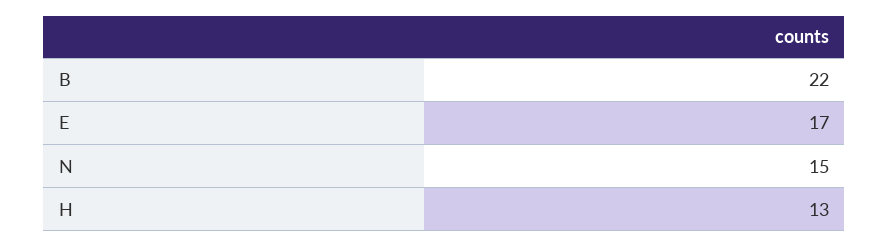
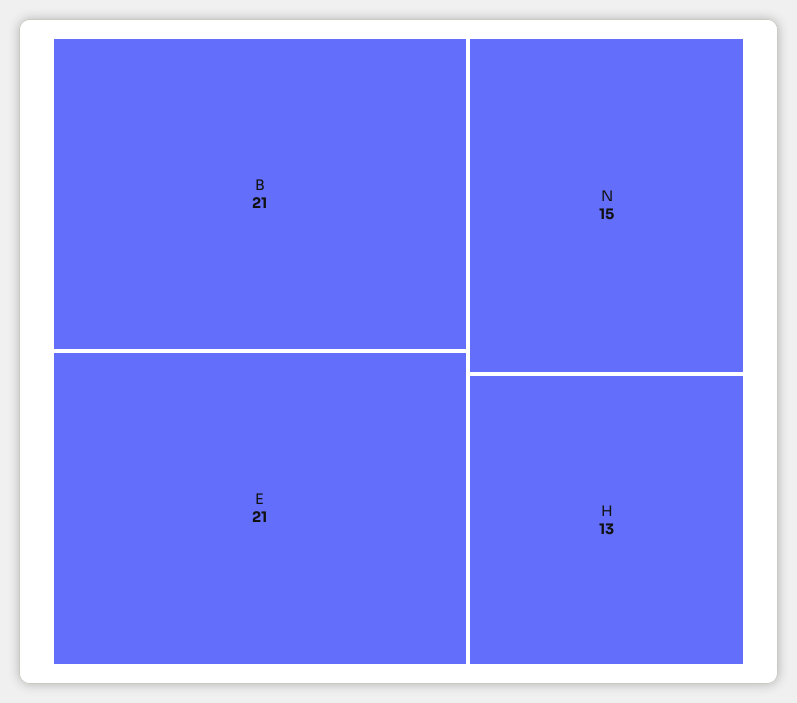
B: 22 -> 21
E: 17 -> 21

